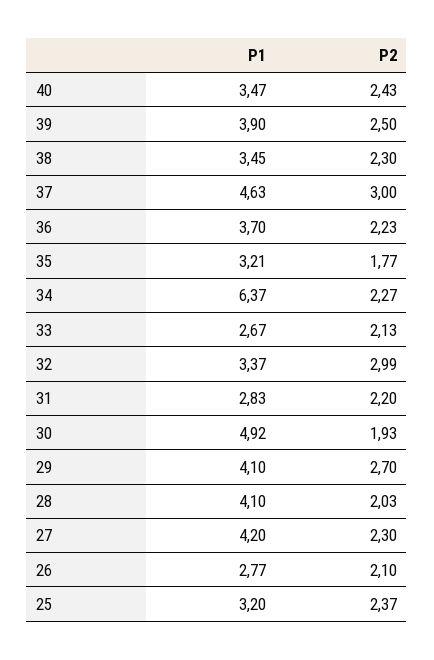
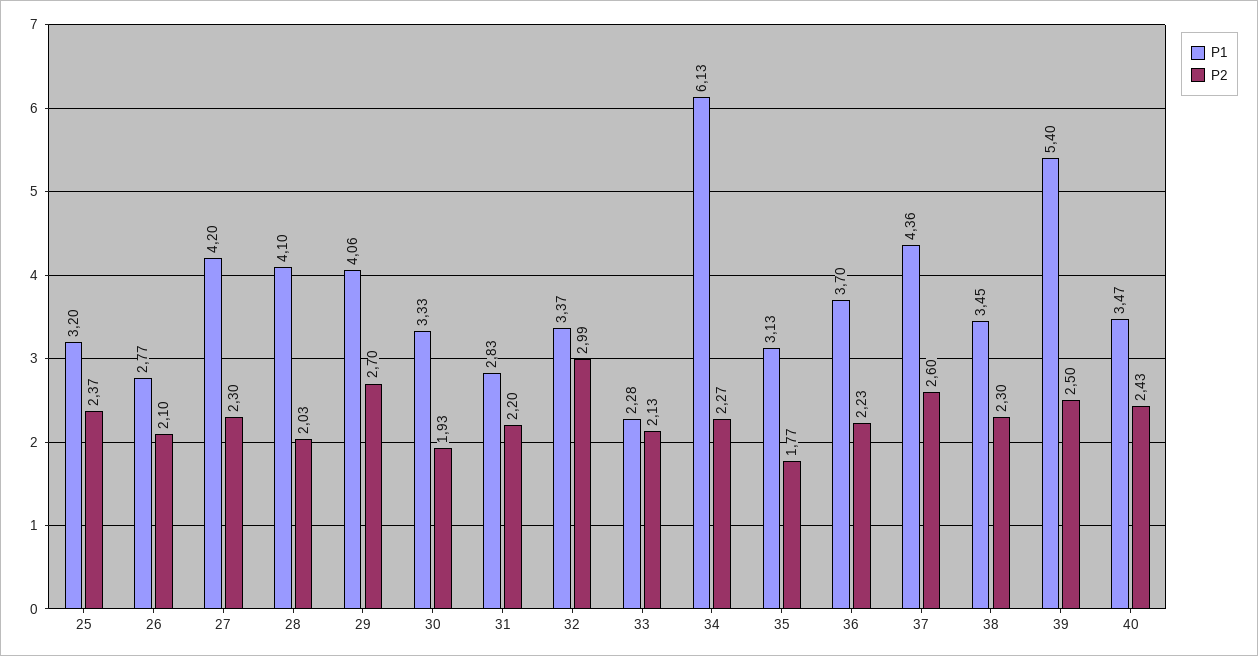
P1, 39: 3.9 -> 5.4
P1, 37: 4.63 -> 4.36
P2, 37: 3 -> 2.6
P1, 35: 3.21 -> 3.13
P1, 34: 6.37 -> 6.13
P1, 33: 2.67 -> 2.28
P1, 30: 4.92 -> 3.33
P1, 29: 4.1 -> 4.06

